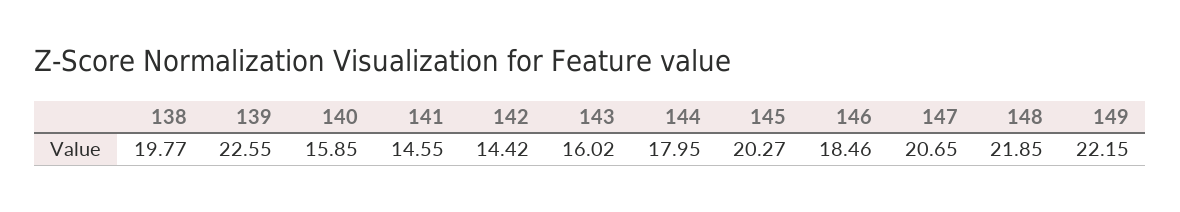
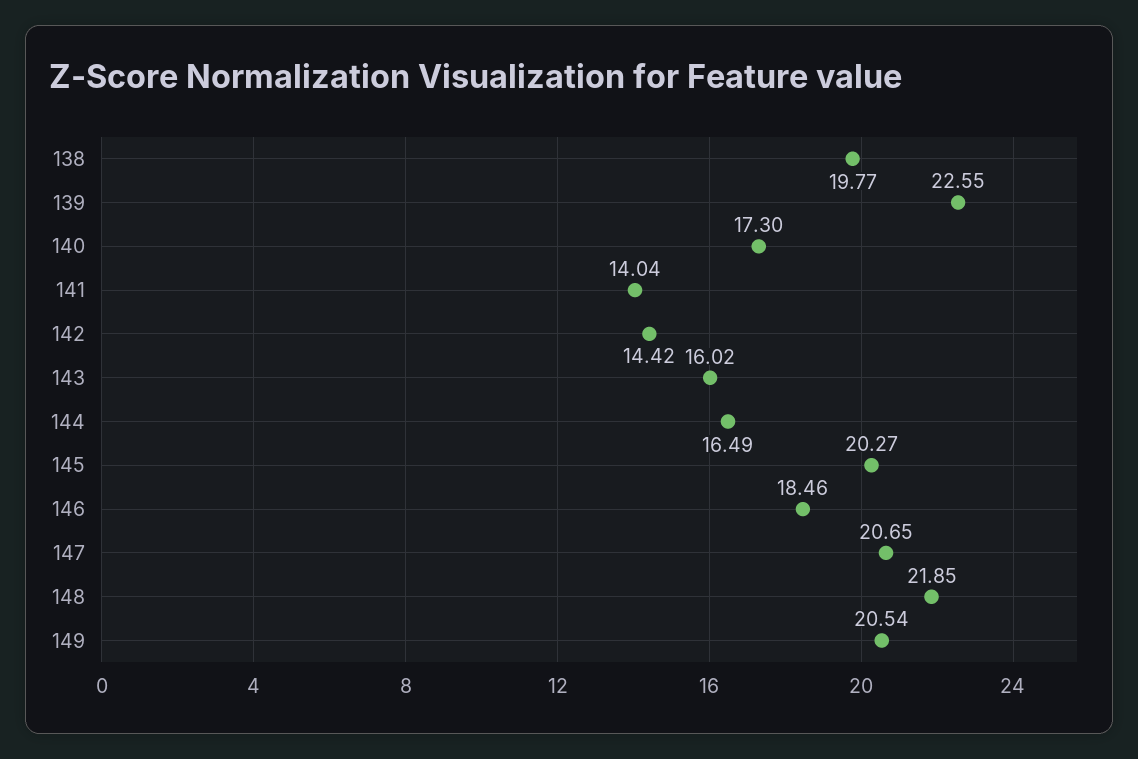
140: 15.85 -> 17.3
141: 14.55 -> 14.04
144: 17.95 -> 16.49
149: 22.15 -> 20.54

